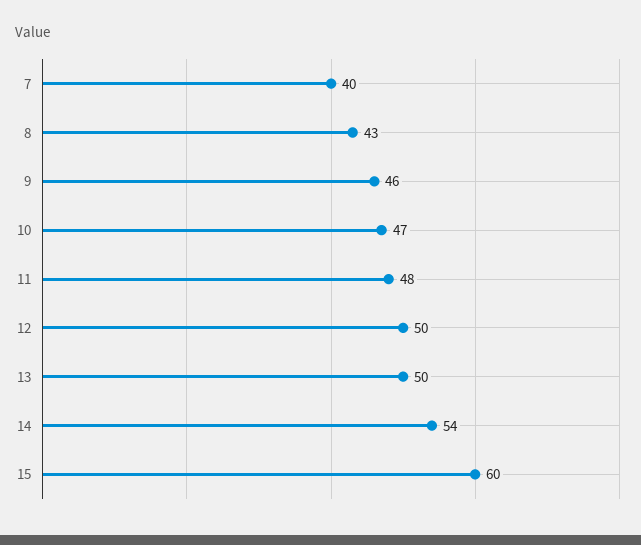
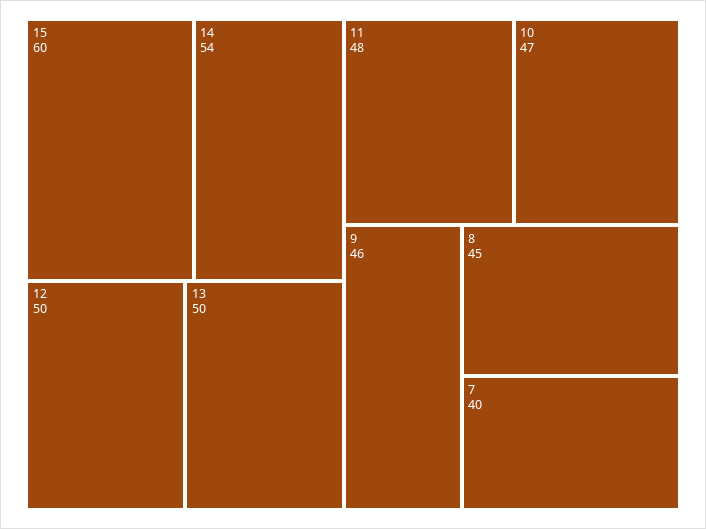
8: 43 -> 45

